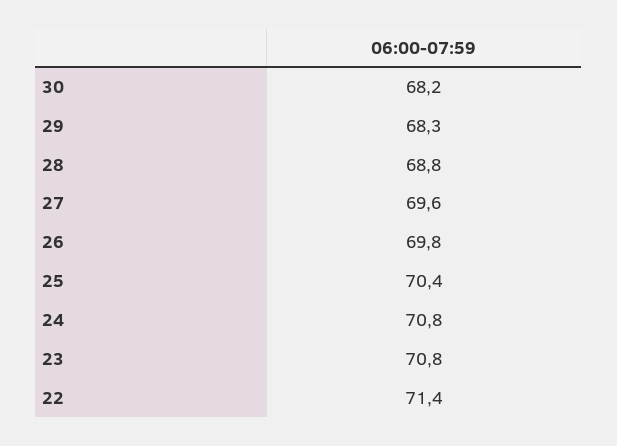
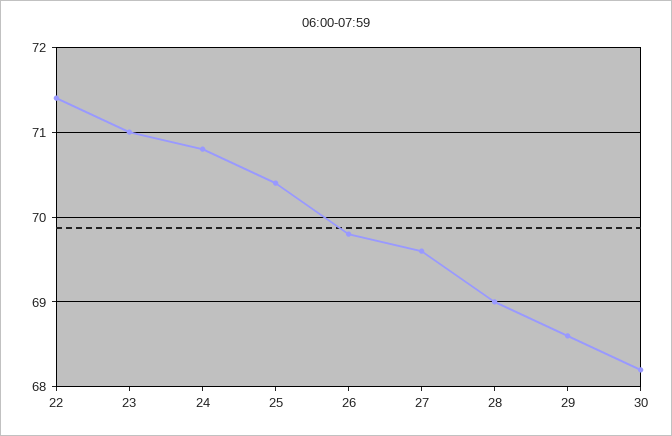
29: 68.3 -> 68.6
28: 68.8 -> 69
23: 70.8 -> 71

